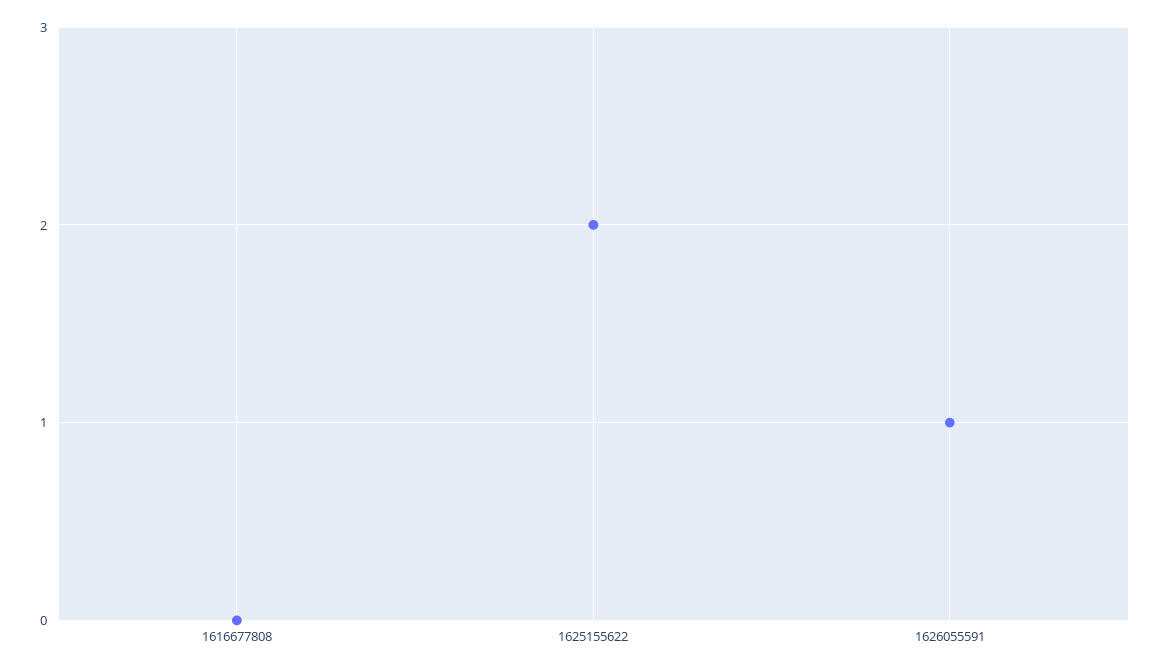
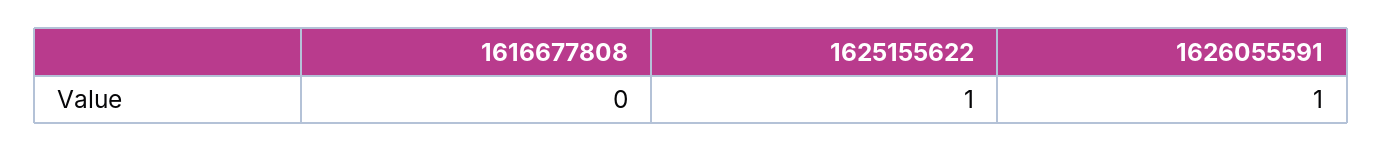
1625155622: 2 -> 1

